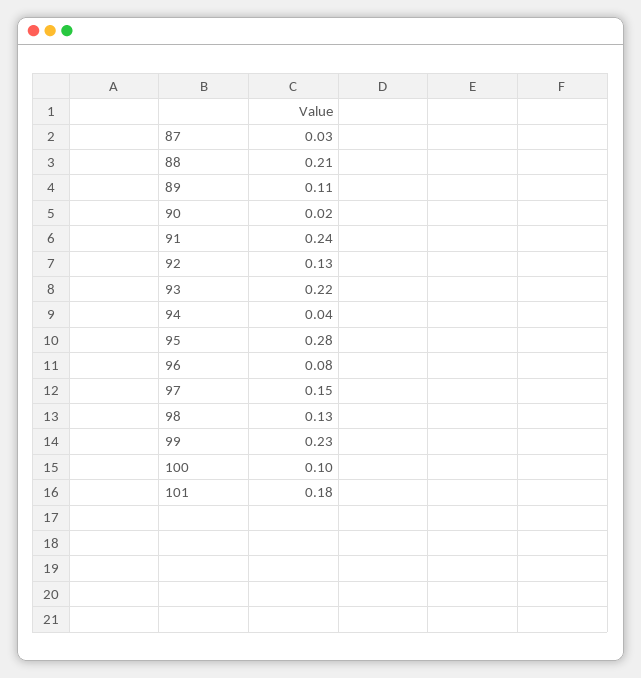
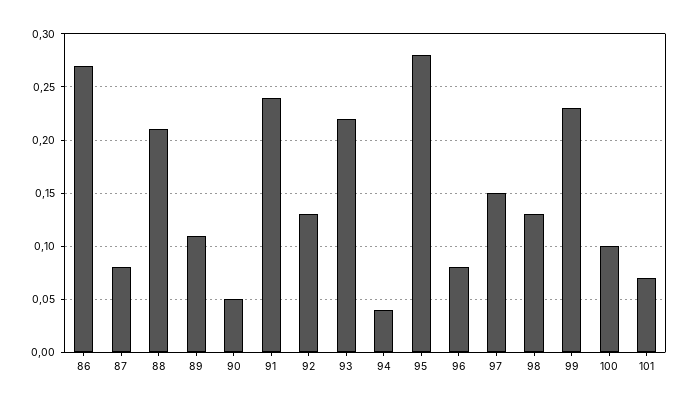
87: 0.03 -> 0.08
90: 0.02 -> 0.05
101: 0.18 -> 0.07
86: none -> 0.27

